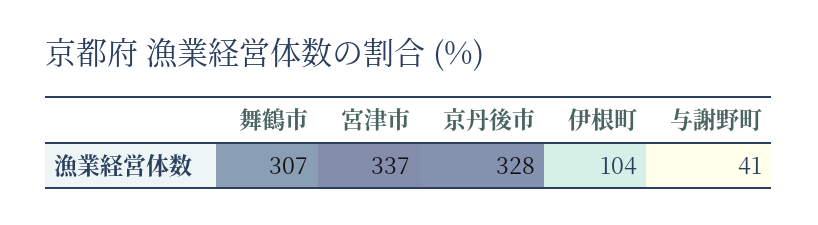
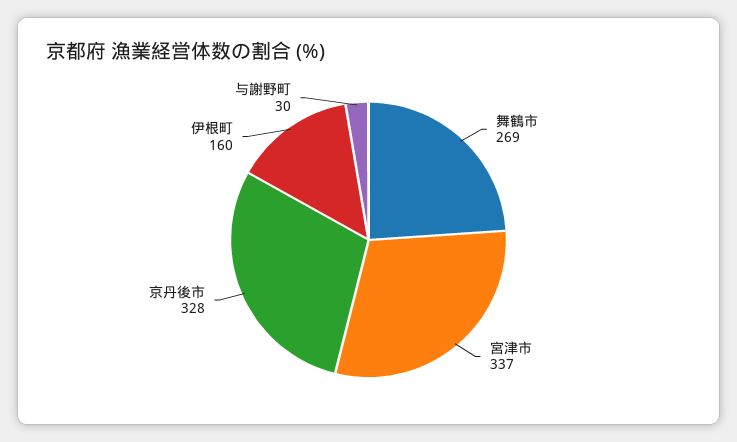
舞鶴市: 307 -> 269
伊根町: 104 -> 160
与謝野町: 41 -> 30

